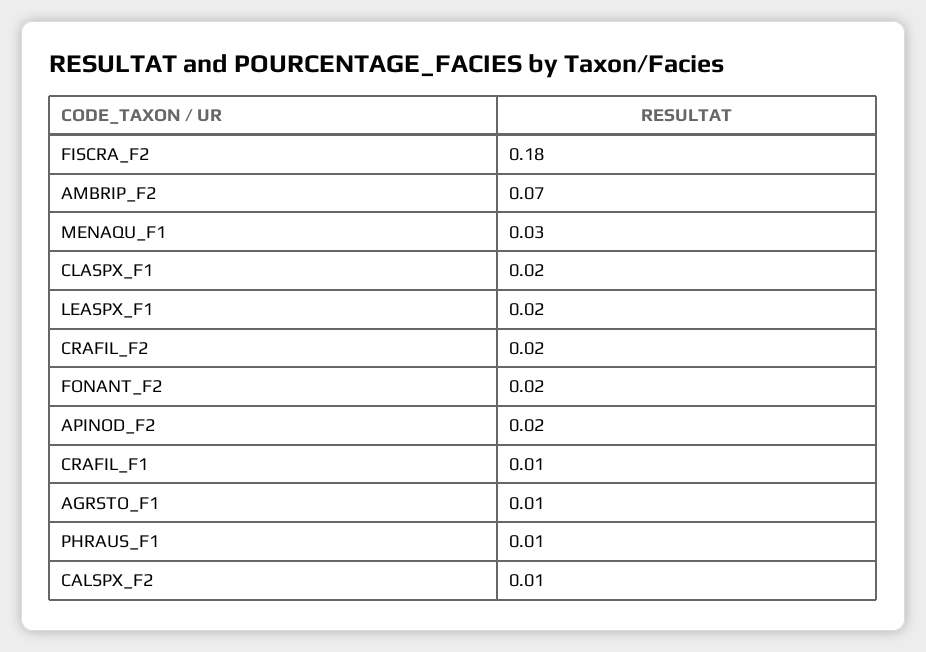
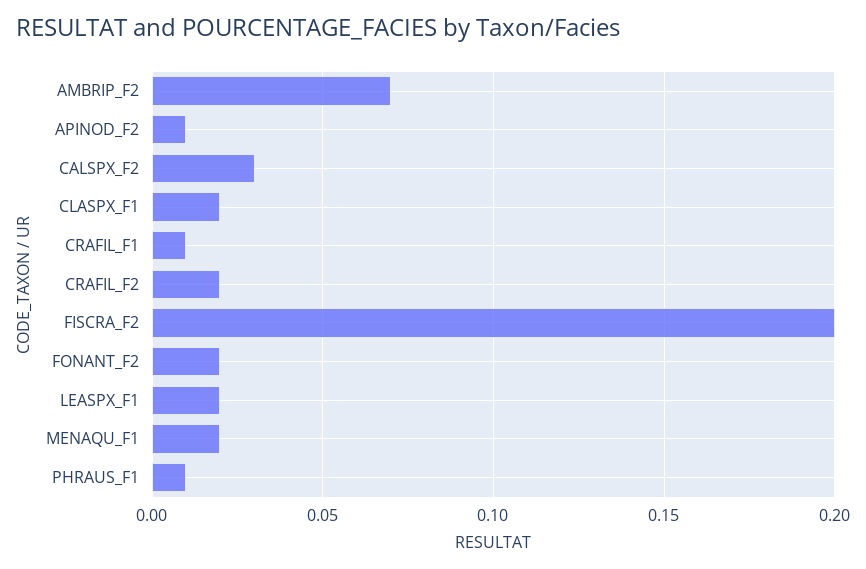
FISCRA_F2: 0.18 -> 0.2
MENAQU_F1: 0.03 -> 0.02
APINOD_F2: 0.02 -> 0.01
AGRSTO_F1: 0.01 -> none
CALSPX_F2: 0.01 -> 0.03

